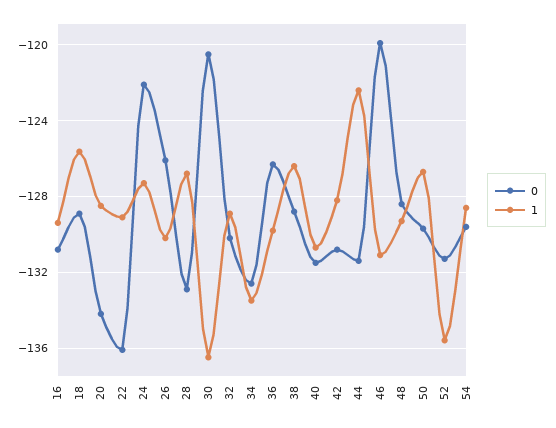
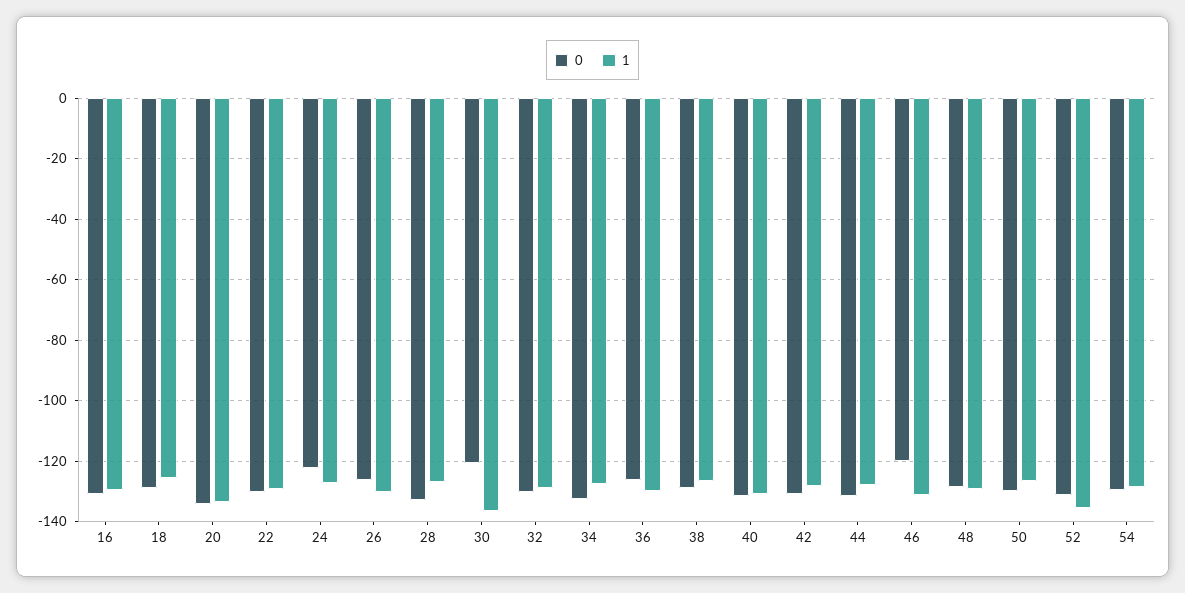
1, 20: -128.5 -> -134
0, 22: -136 -> -130
1, 34: -133.5 -> -128
1, 44: -122.5 -> -128

